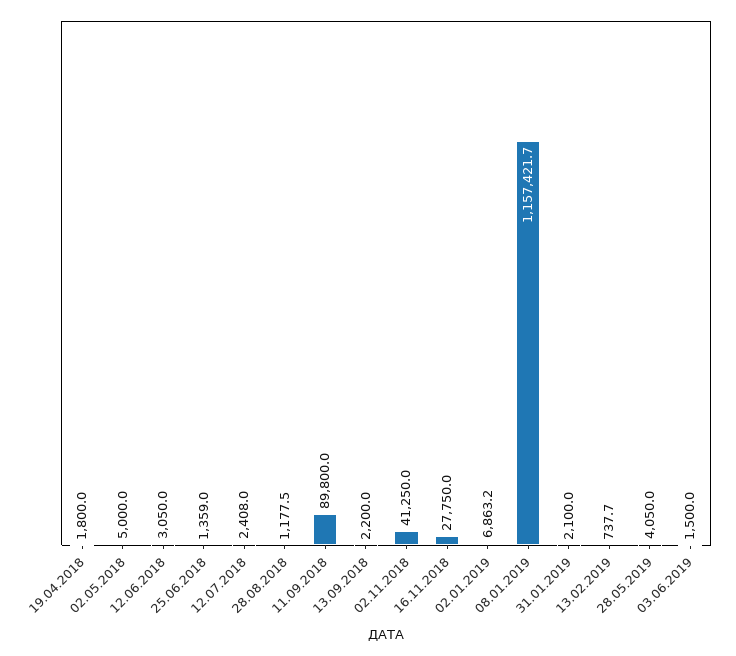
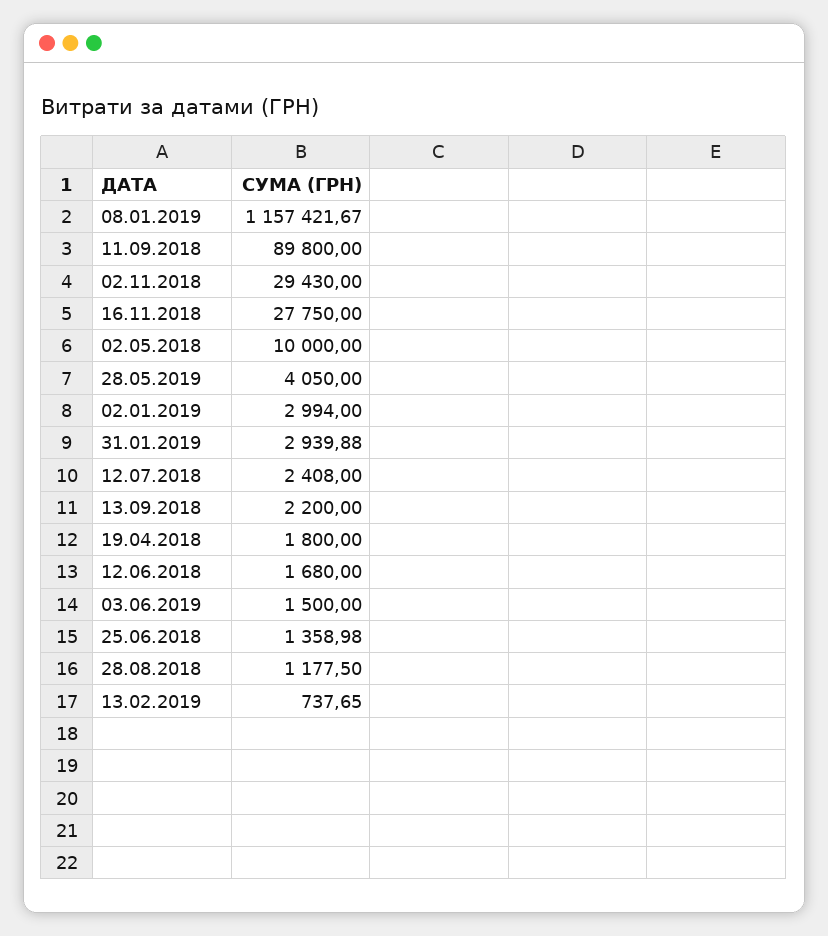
02.05.2018: 5000 -> 10000
12.06.2018: 3050 -> 1680
02.11.2018: 41250 -> 29430
02.01.2019: 6863.2 -> 2994
31.01.2019: 2100 -> 2939.88

